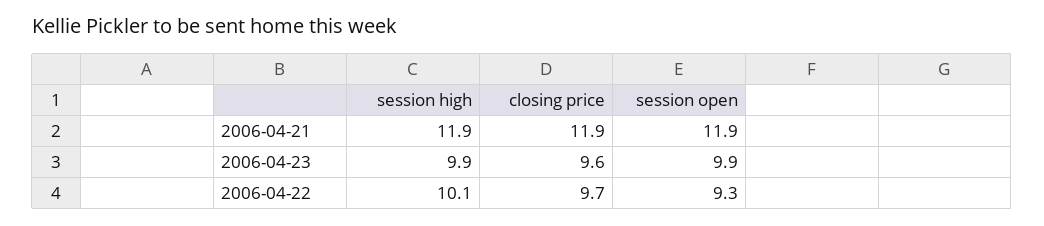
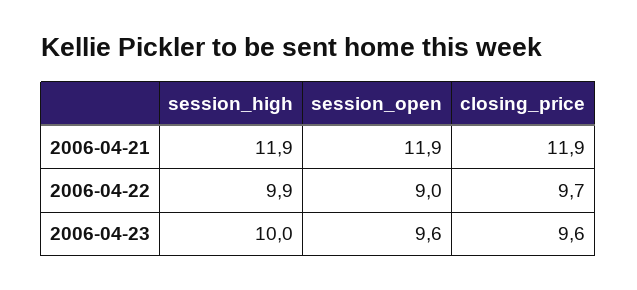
session high, 2006-04-23: 9.9 -> 10
session open, 2006-04-23: 9.9 -> 9.6
session high, 2006-04-22: 10.1 -> 9.9
session open, 2006-04-22: 9.3 -> 9

